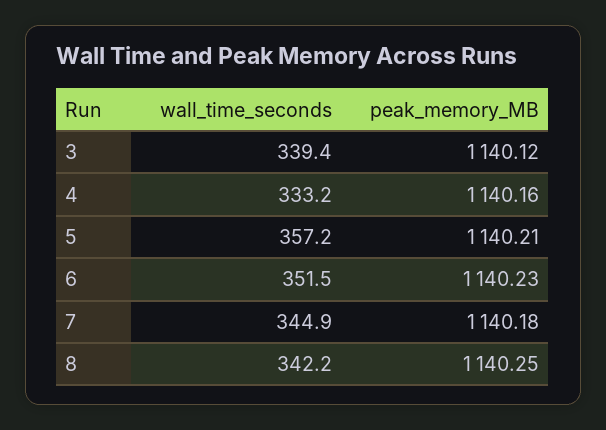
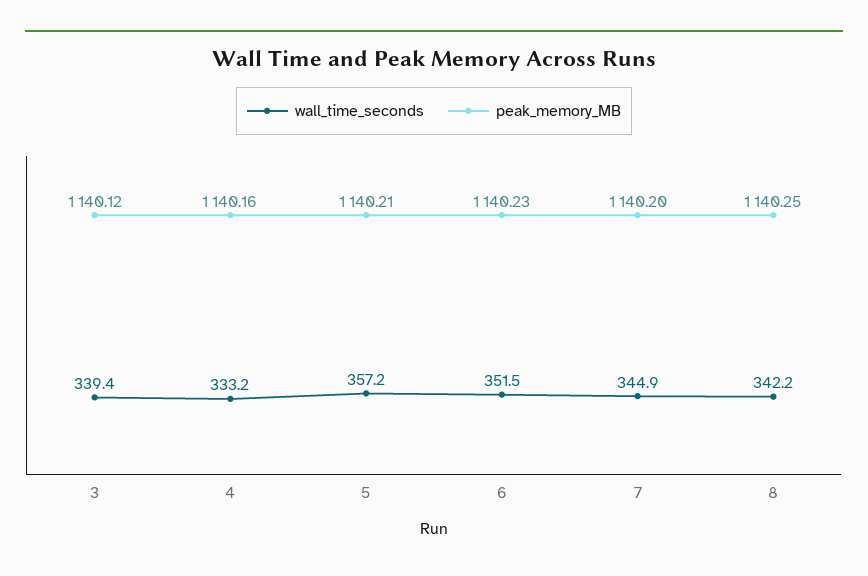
peak_memory_MB, 7: 1140.18 -> 1140.2

